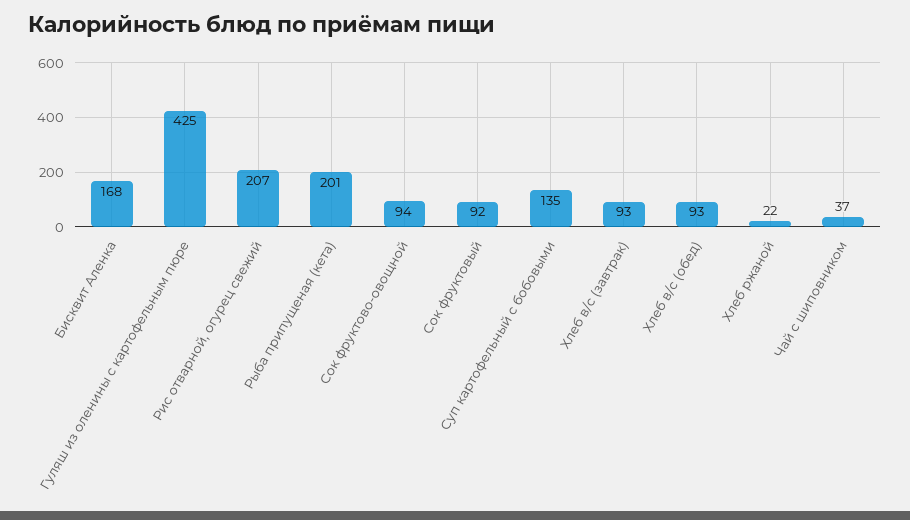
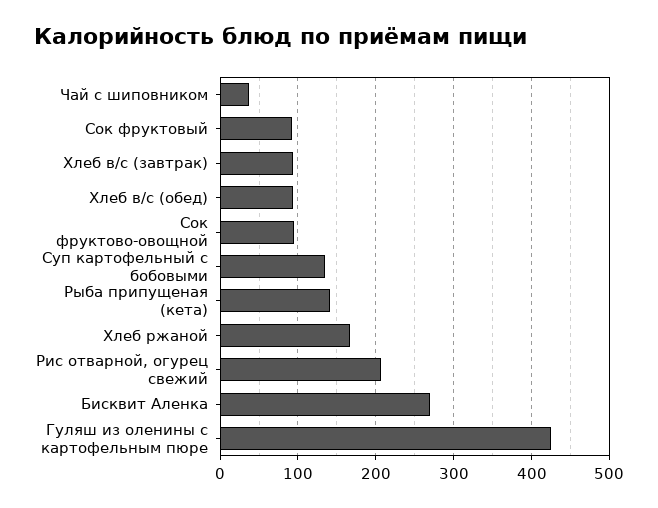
Бисквит Аленка: 168 -> 270
Рыба припущеная (кета): 201 -> 140
Хлеб ржаной: 22 -> 170

